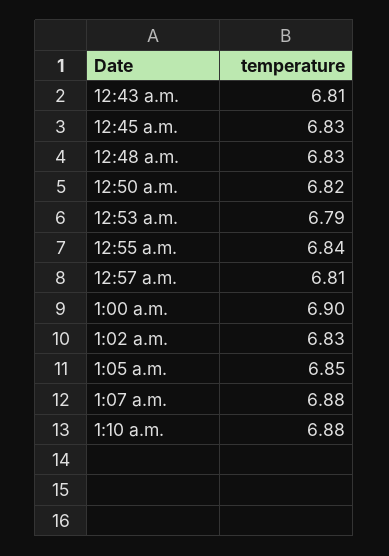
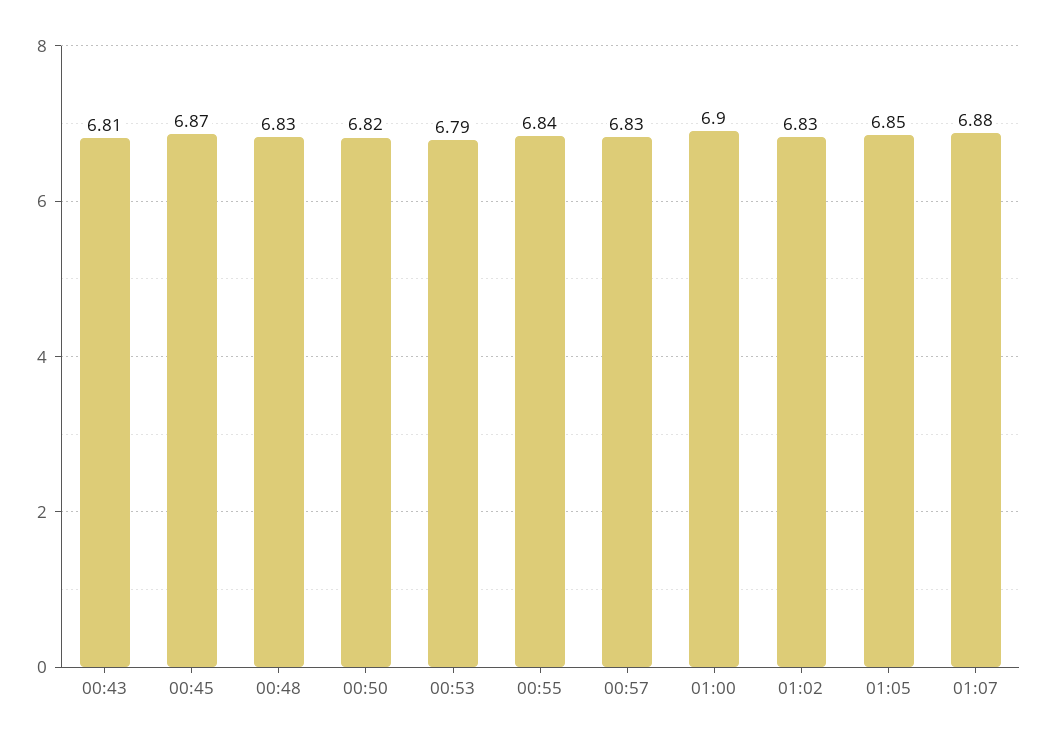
12:45 a.m.: 6.83 -> 6.87
12:57 a.m.: 6.81 -> 6.83
1:10 a.m.: 6.88 -> none

